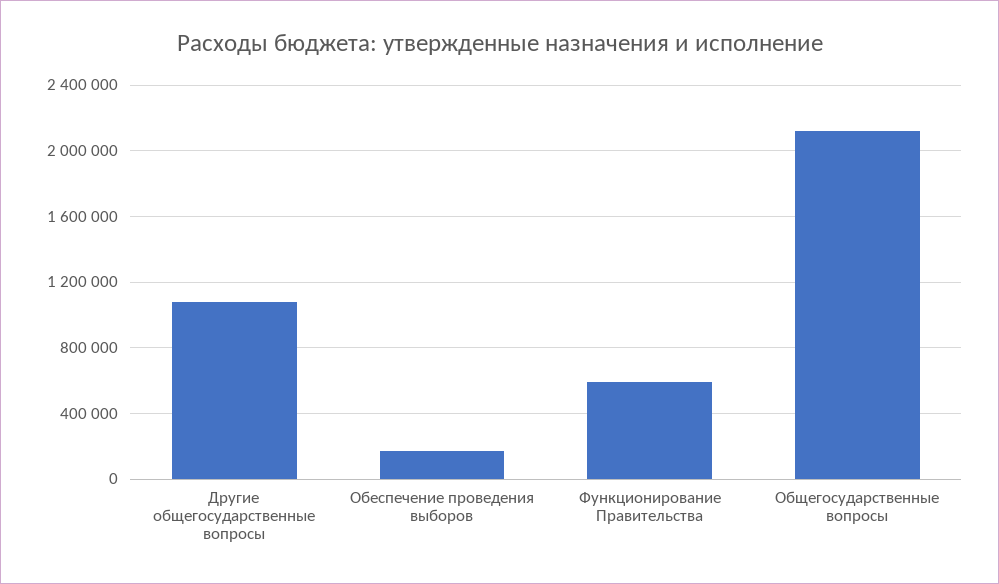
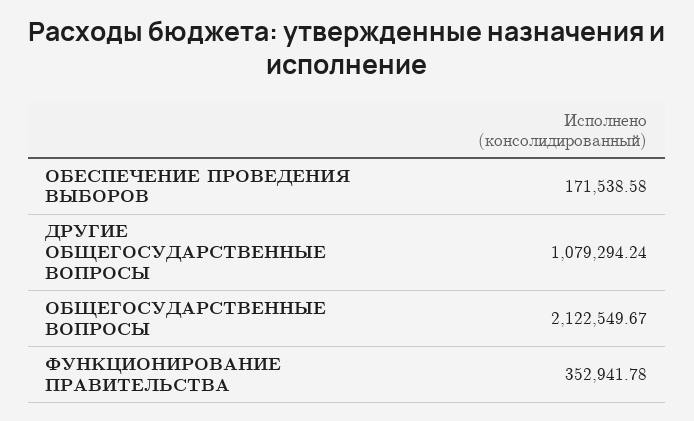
Функционирование Правительства: 600000 -> 352941.78

